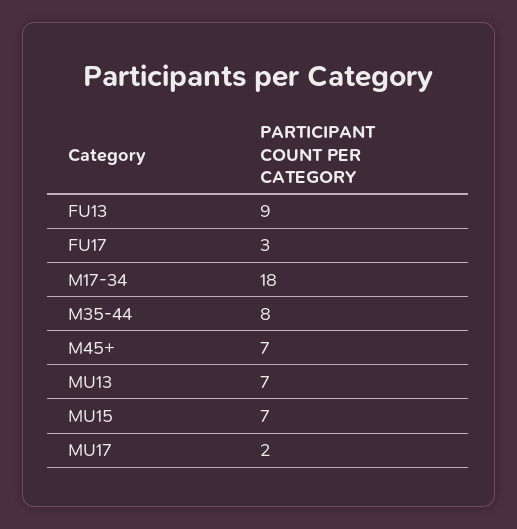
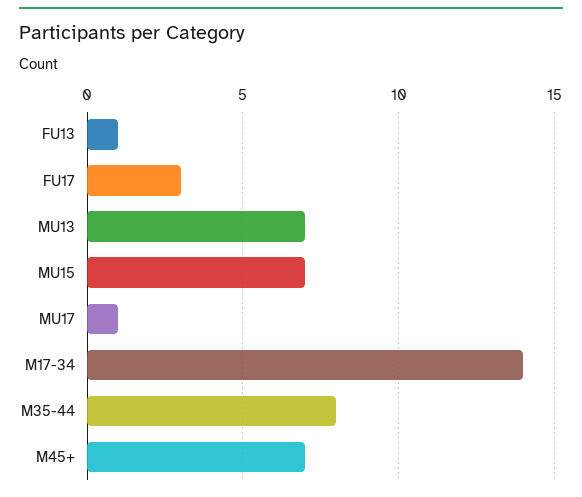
FU13: 9 -> 1
M17-34: 18 -> 14
MU17: 2 -> 1

